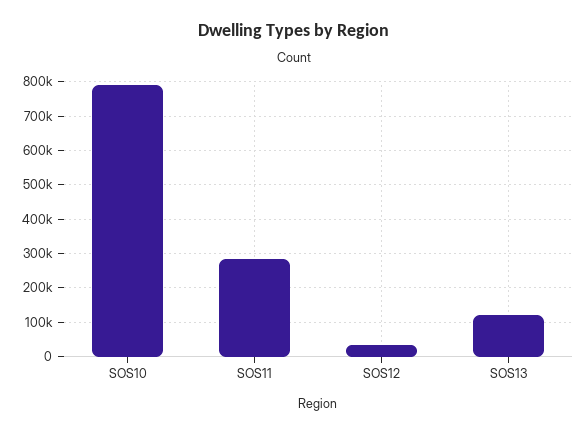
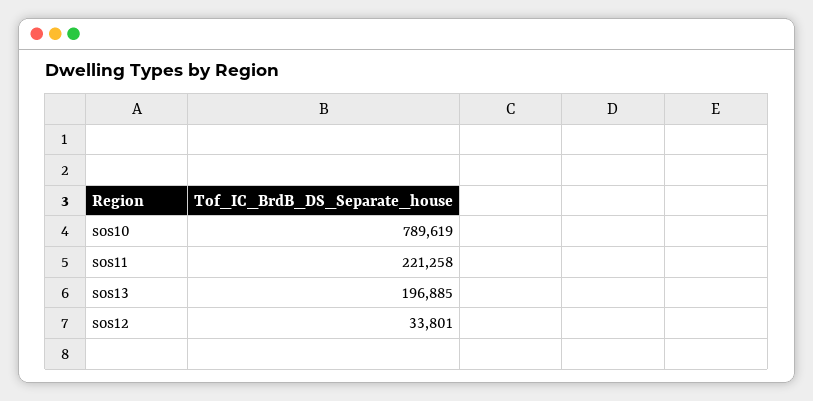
SOS11: 280000 -> 221258
SOS13: 120000 -> 196885

